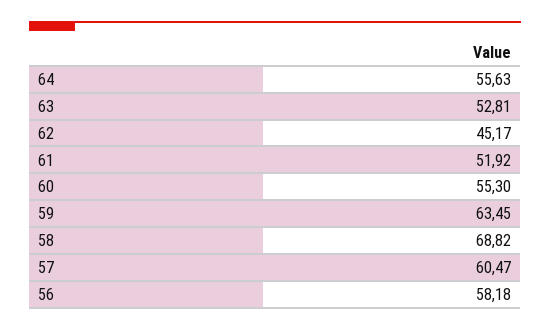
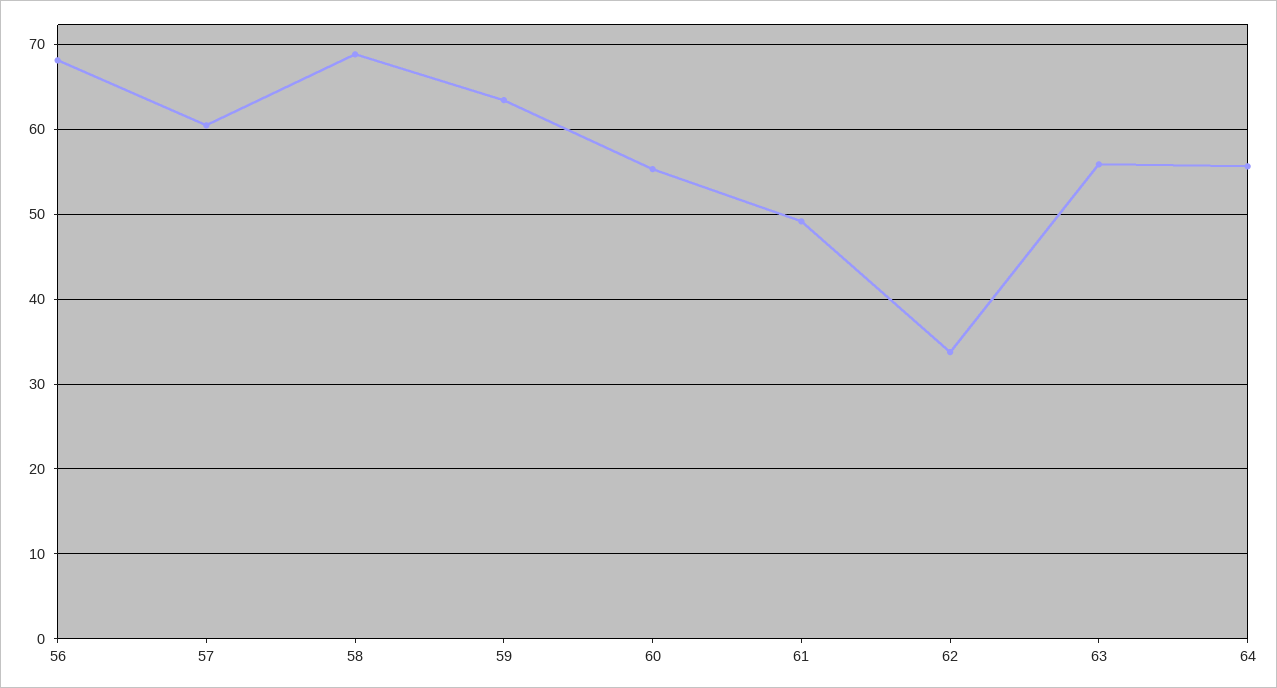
63: 52.81 -> 56
62: 45.17 -> 34
61: 51.92 -> 49
56: 58.18 -> 68

